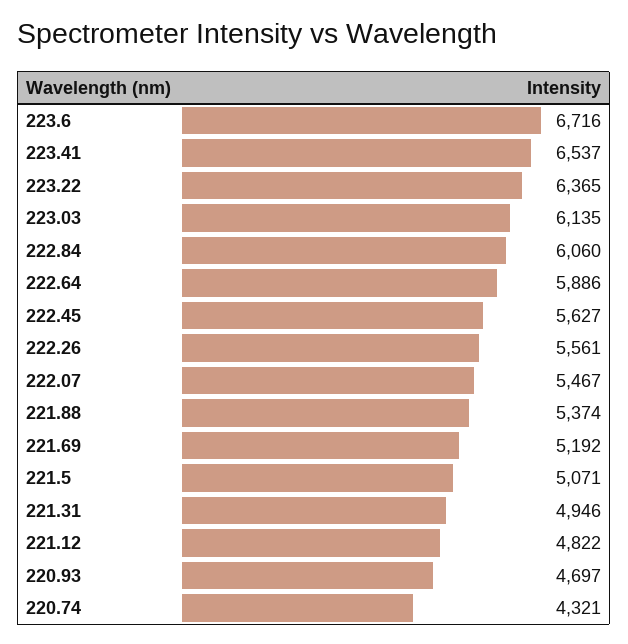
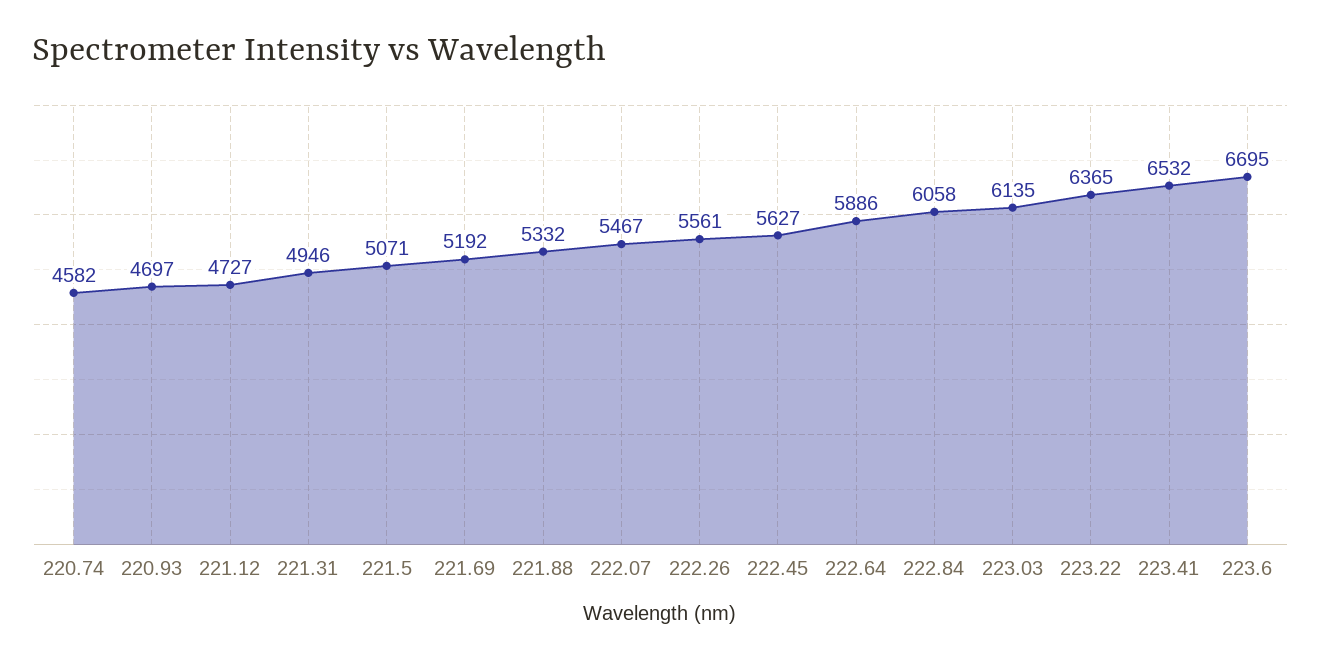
223.6: 6716 -> 6695
223.41: 6537 -> 6532
222.84: 6060 -> 6058
221.88: 5374 -> 5332
221.12: 4822 -> 4727
220.74: 4321 -> 4582

